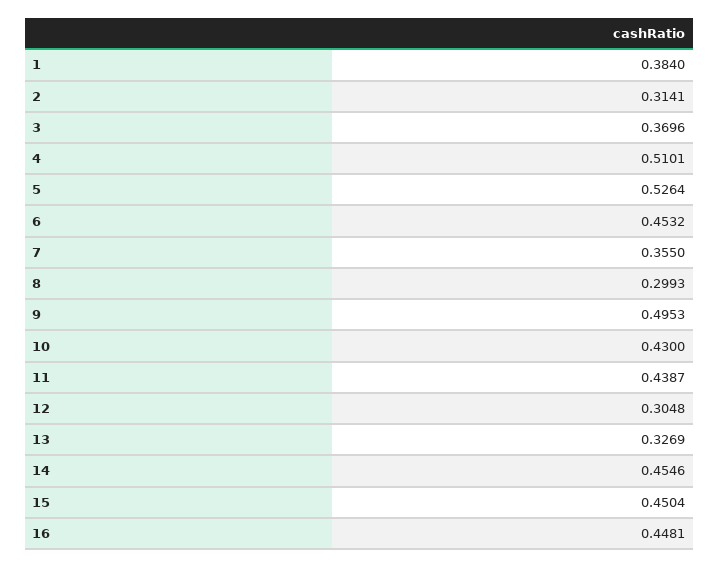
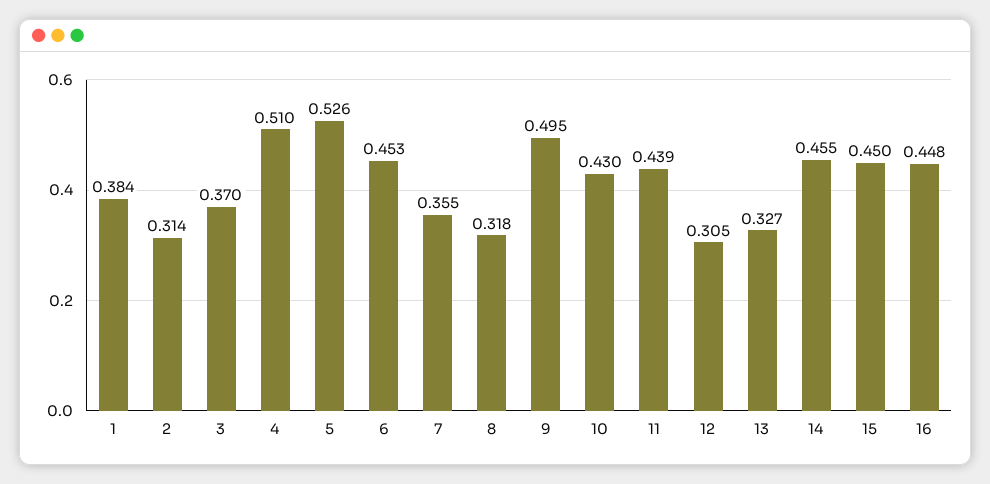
8: 0.2993 -> 0.318

